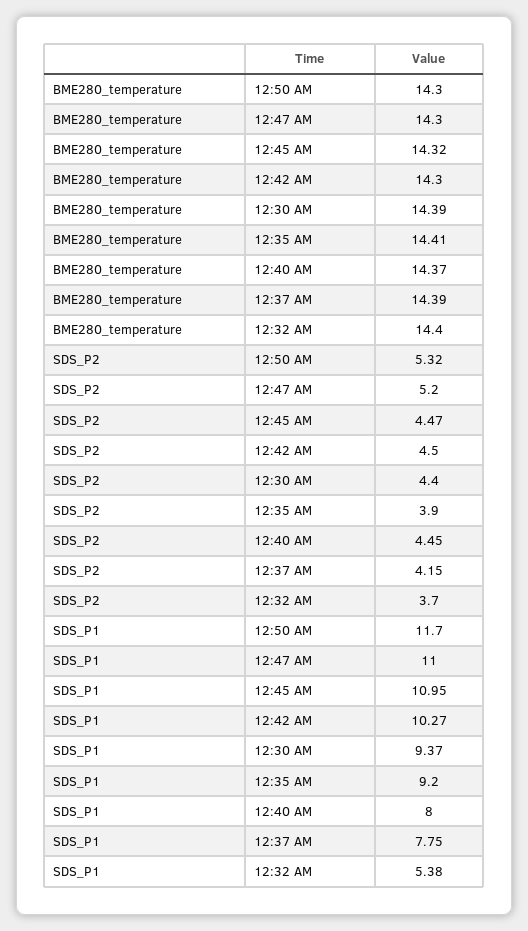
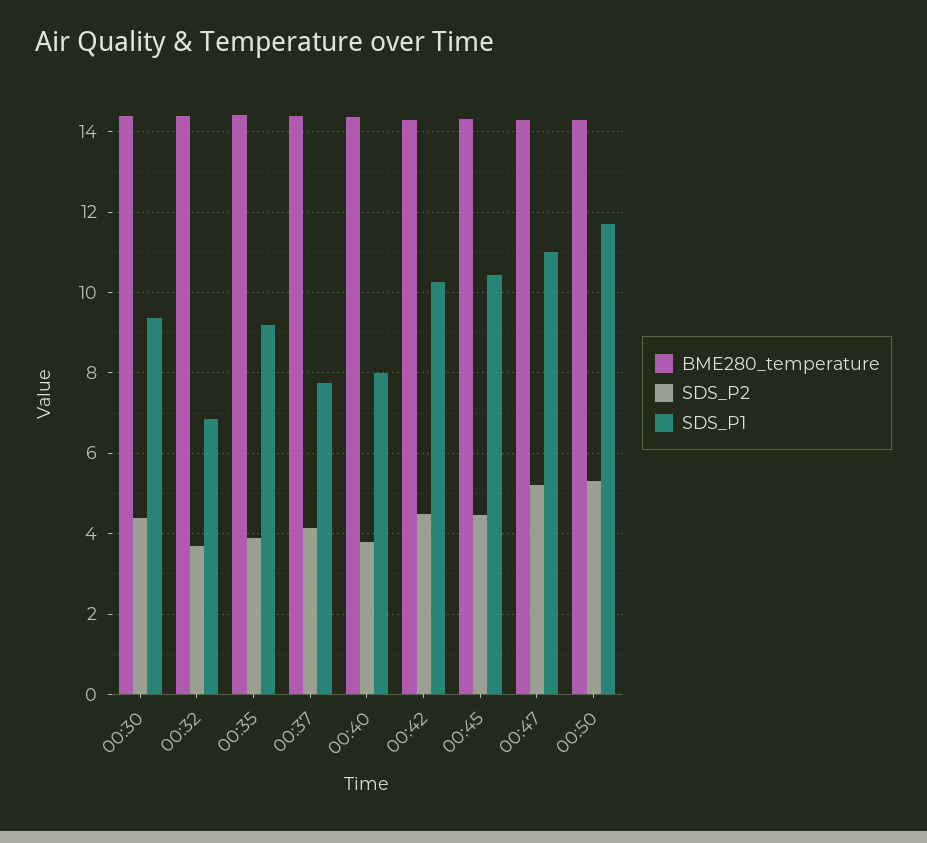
SDS_P2, 12:40 AM: 4.45 -> 3.8
SDS_P1, 12:45 AM: 10.95 -> 10.4
SDS_P1, 12:32 AM: 5.38 -> 6.8

